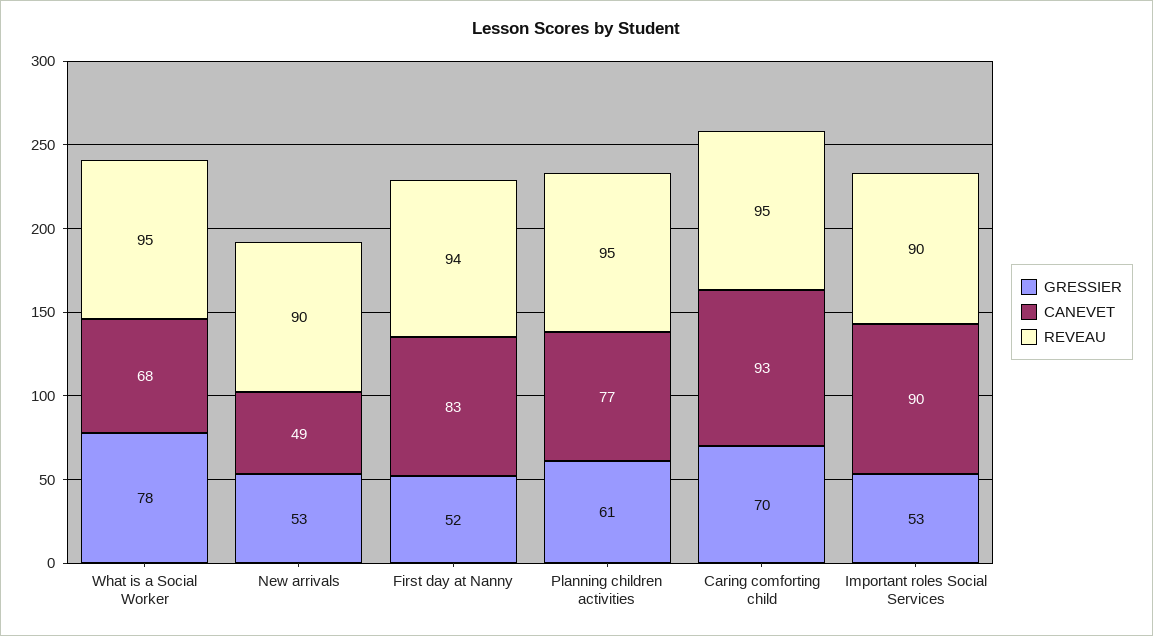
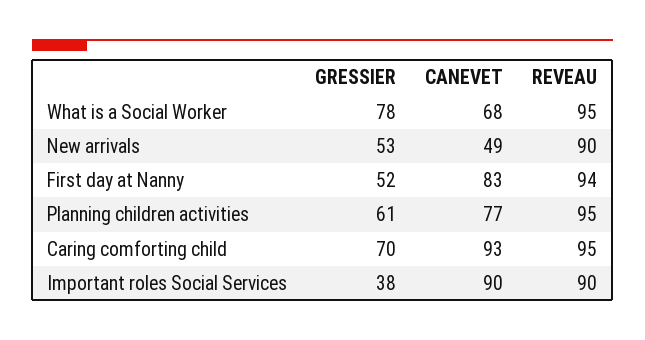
GRESSIER, Important roles Social Services: 53 -> 38

